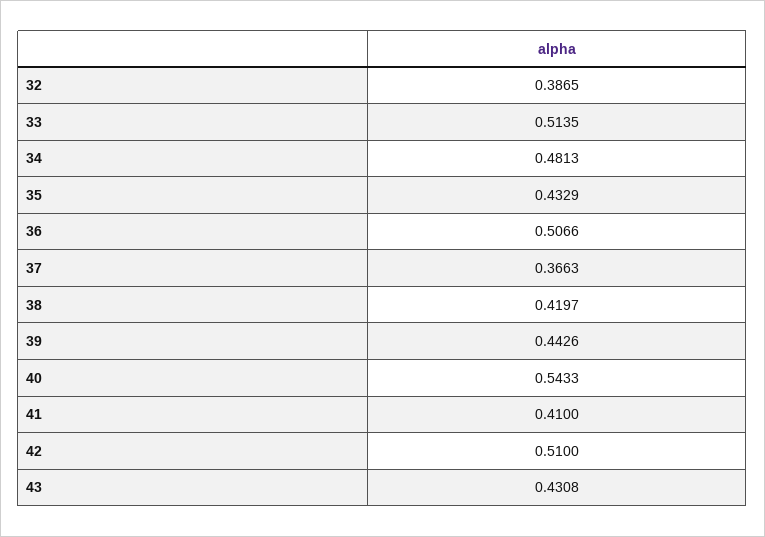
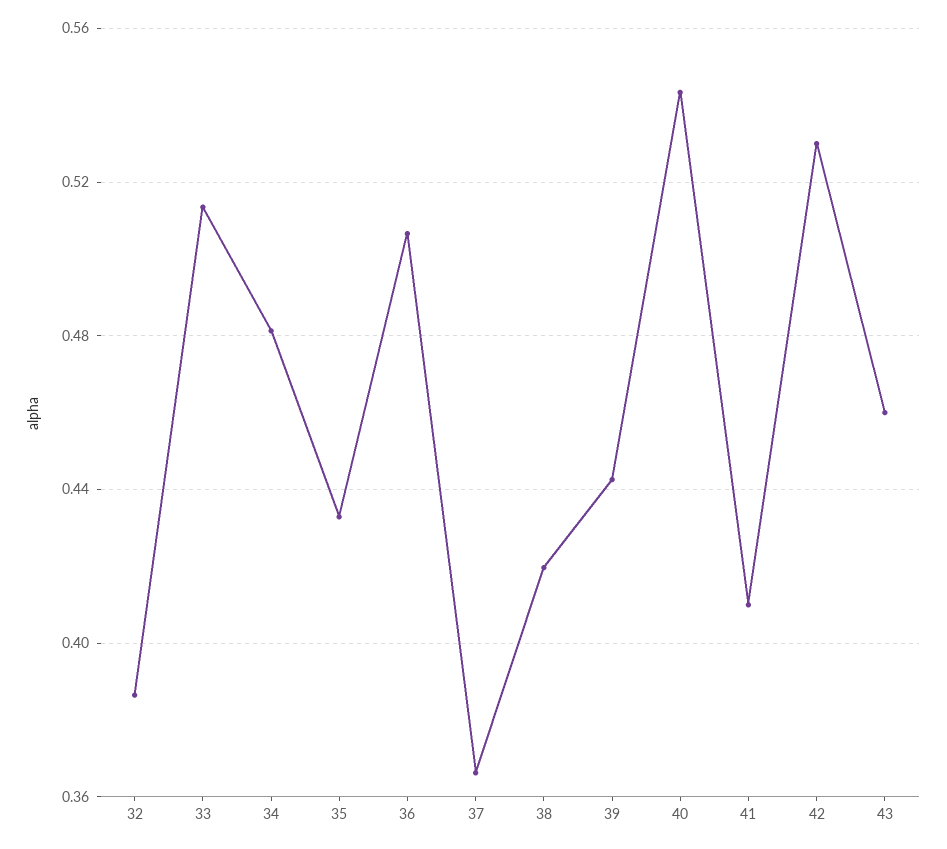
42: 0.51 -> 0.53
43: 0.4308 -> 0.46

